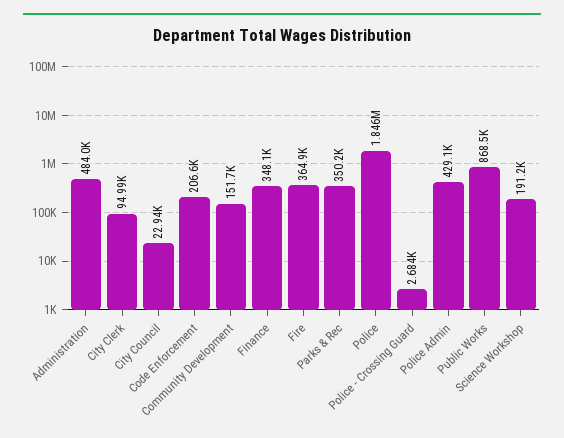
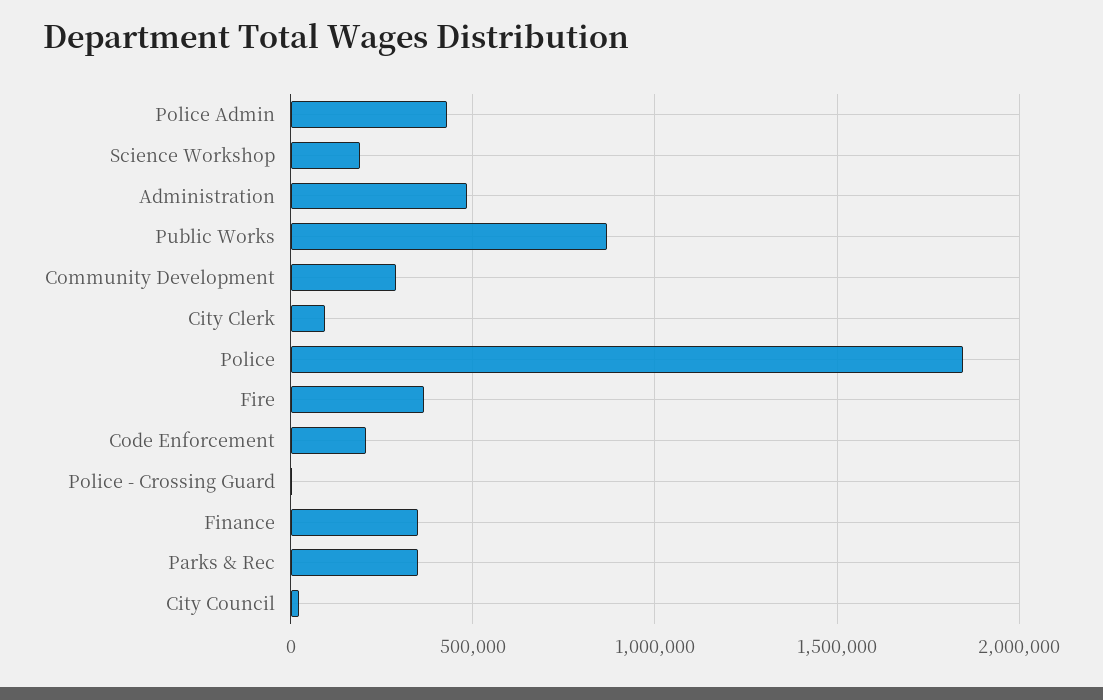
Community Development: 151700 -> 300000

